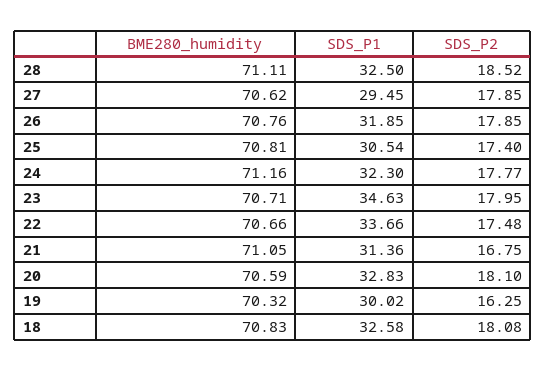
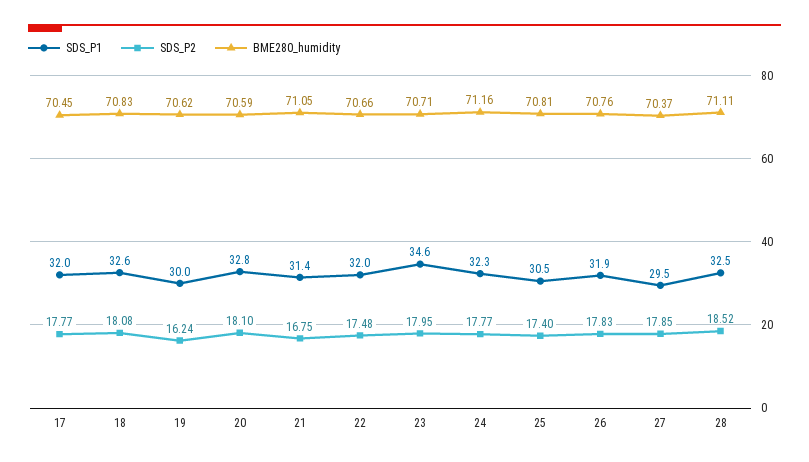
BME280_humidity, 27: 70.62 -> 70.37
SDS_P2, 26: 17.85 -> 17.83
SDS_P1, 22: 33.66 -> 32
BME280_humidity, 19: 70.32 -> 70.62
SDS_P2, 19: 16.25 -> 16.24
SDS_P1, 17: none -> 32
SDS_P2, 17: none -> 17.77
BME280_humidity, 17: none -> 70.45

